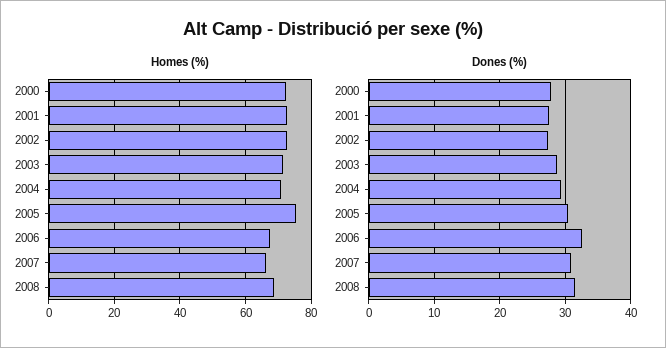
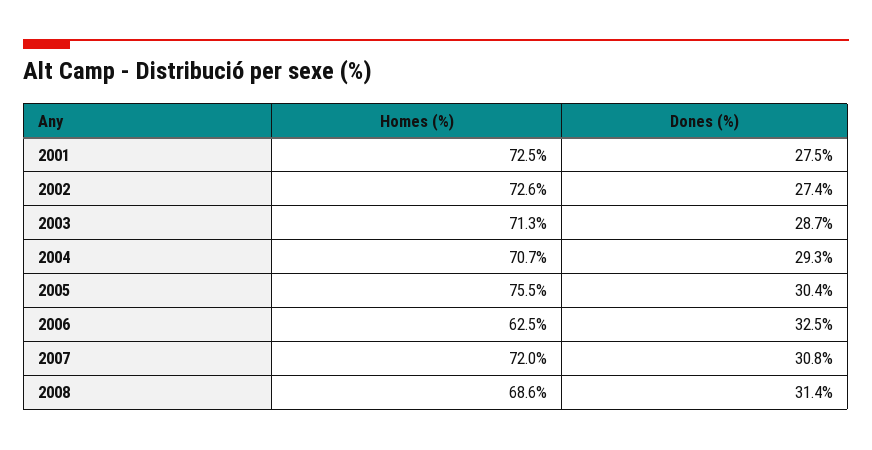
Homes (%), 2000: 72 -> none
Homes (%), 2006: 68 -> 62.5
Homes (%), 2007: 66 -> 72
Dones (%), 2000: 28 -> none

